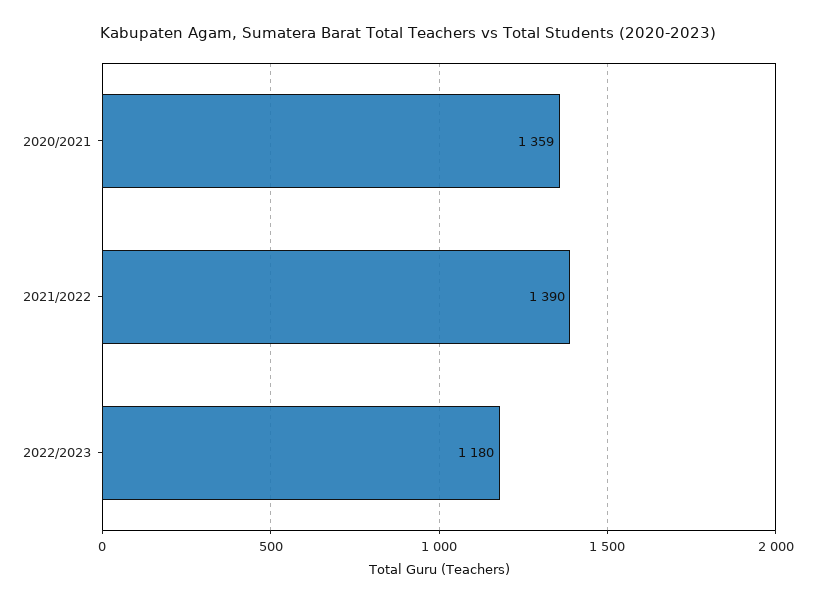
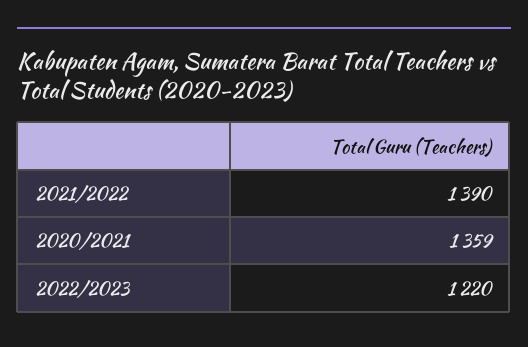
2022/2023: 1180 -> 1220

